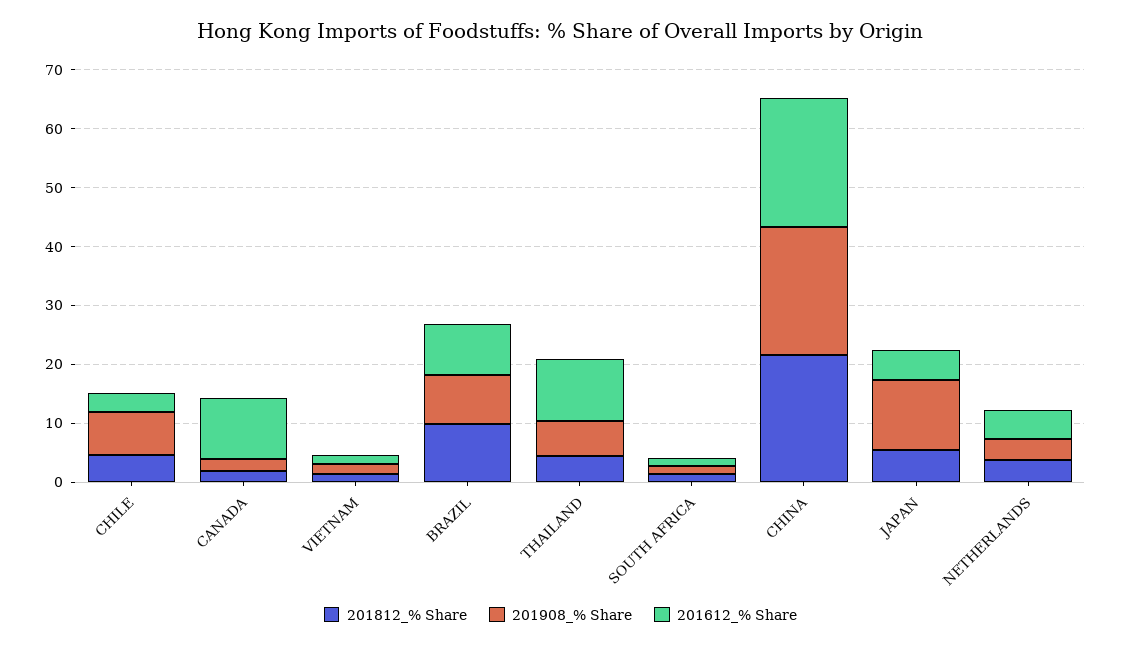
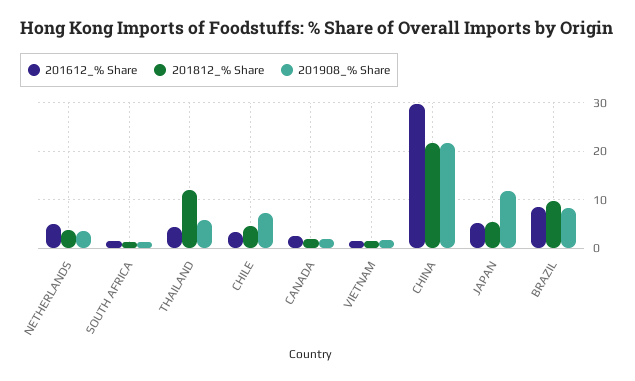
201612_% Share, CANADA: 10 -> 2
201812_% Share, THAILAND: 4 -> 12
201612_% Share, THAILAND: 10 -> 4
201612_% Share, CHINA: 22 -> 30

